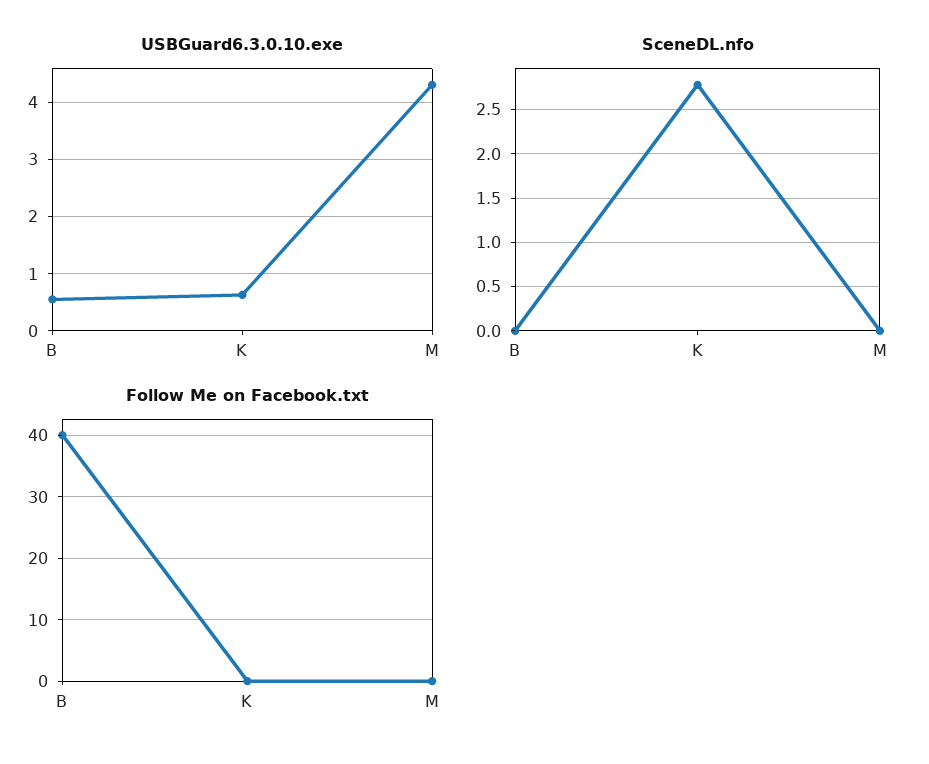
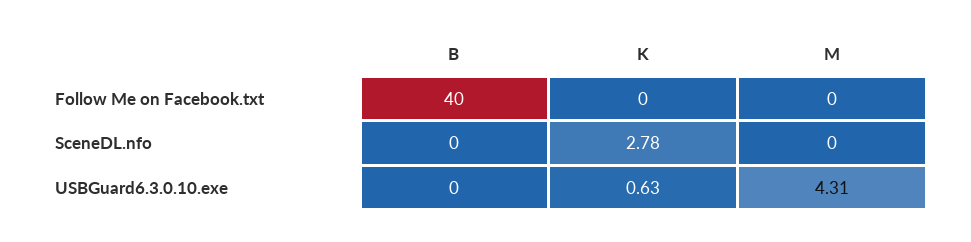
USBGuard6.3.0.10.exe, B: 0.6 -> 0

